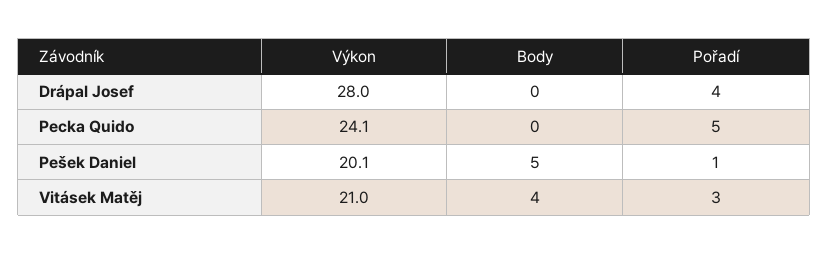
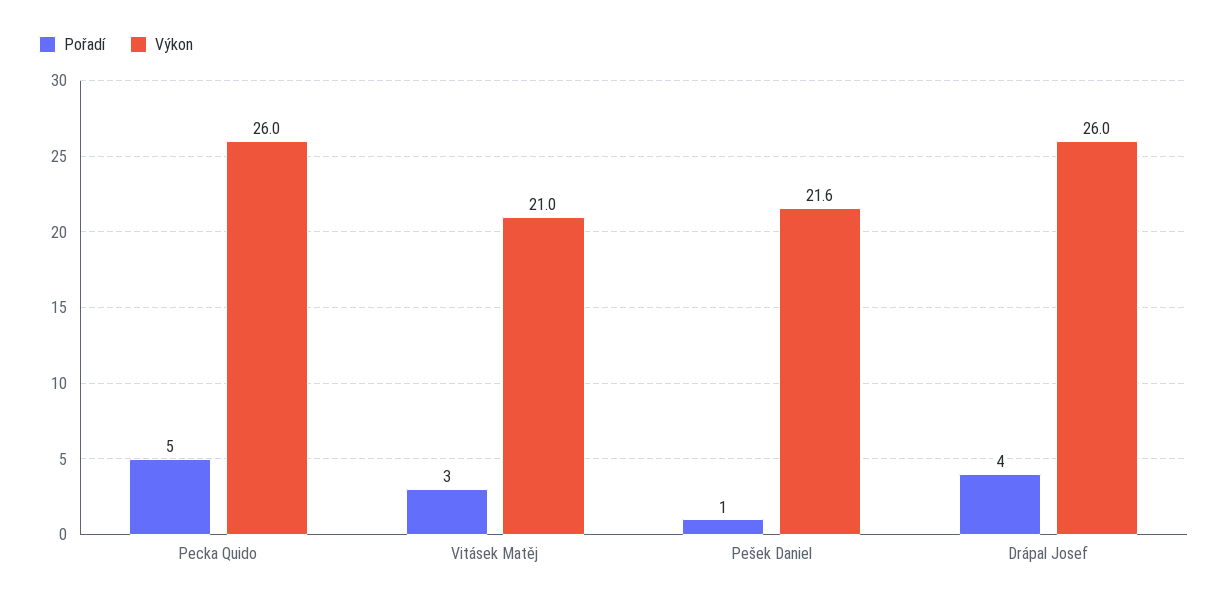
Výkon, Drápal Josef: 28 -> 26
Body, Drápal Josef: 0 -> none
Výkon, Pecka Quido: 24.1 -> 26
Body, Pecka Quido: 0 -> none
Výkon, Pešek Daniel: 20.1 -> 21.6
Body, Pešek Daniel: 5 -> none
Body, Vitásek Matěj: 4 -> none

